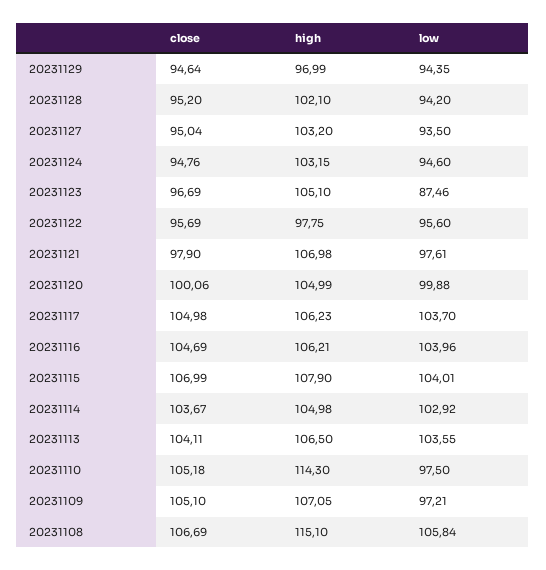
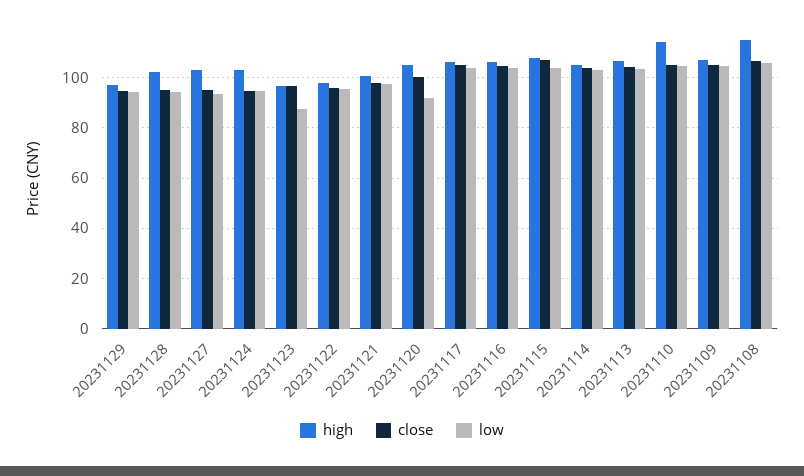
high, 20231123: 105.1 -> 97.5
high, 20231121: 106.98 -> 100
low, 20231120: 99.88 -> 92.5
low, 20231110: 97.5 -> 105
low, 20231109: 97.21 -> 105

